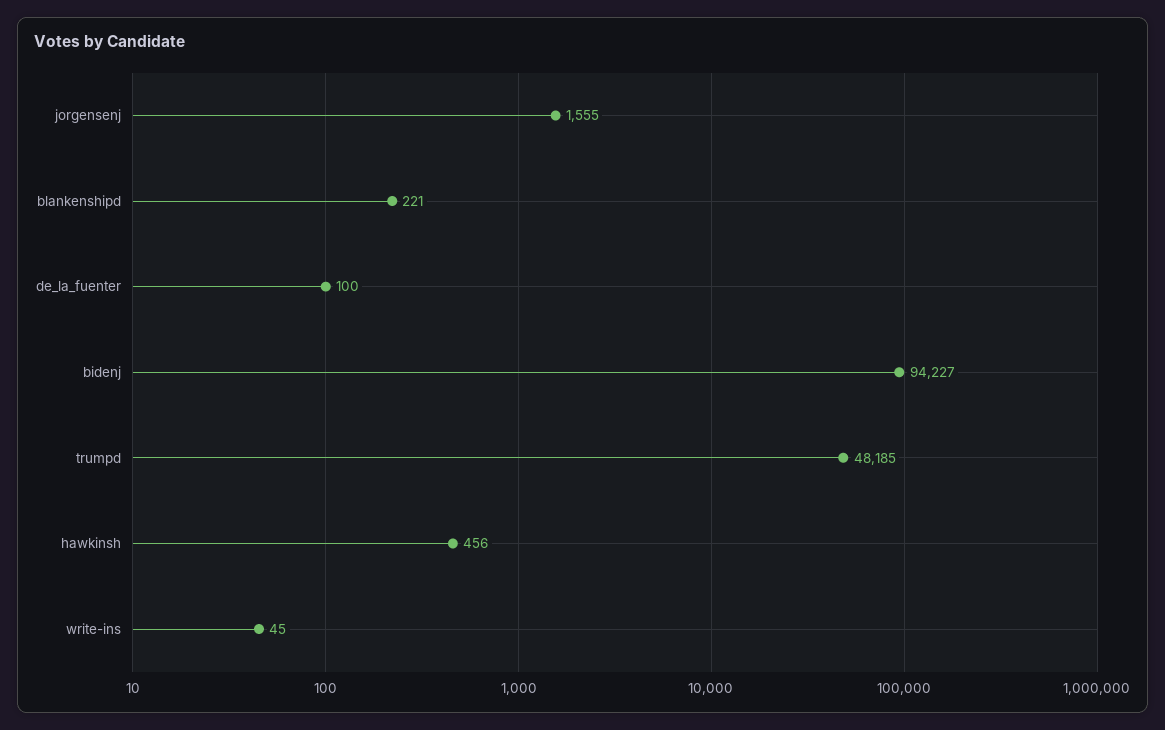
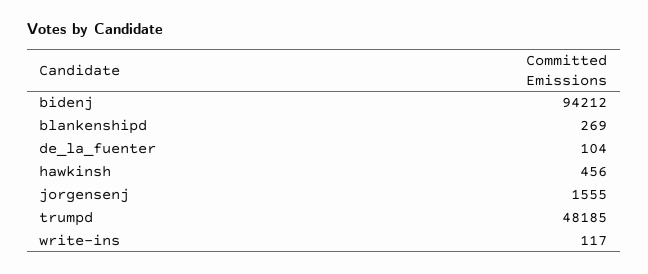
blankenshipd: 221 -> 269
de_la_fuenter: 100 -> 104
bidenj: 94227 -> 94212
write-ins: 45 -> 117

